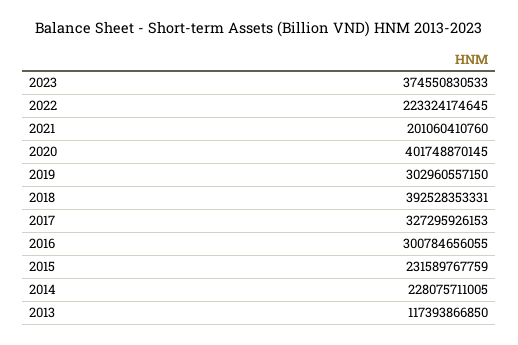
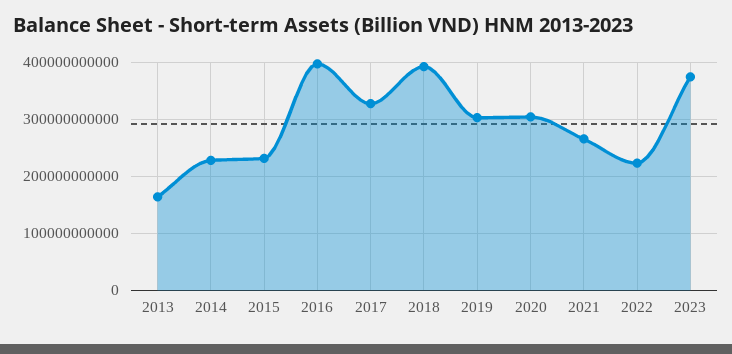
2021: 201060410760 -> 260000000000
2020: 401748870145 -> 300000000000
2016: 300784656055 -> 400000000000
2013: 117393866850 -> 160000000000

